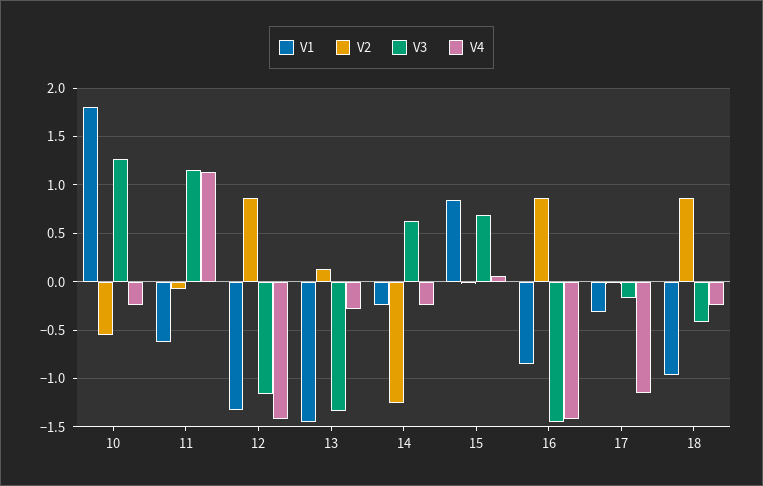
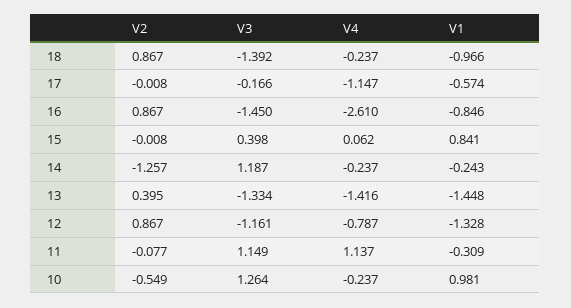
V1, 10: 1.8 -> 0.981
V1, 11: -0.6 -> -0.309
V4, 12: -1.4 -> -0.787
V2, 13: 0.1 -> 0.395
V4, 13: -0.3 -> -1.416
V3, 14: 0.6 -> 1.187
V3, 15: 0.7 -> 0.398
V4, 16: -1.4 -> -2.61
V1, 17: -0.3 -> -0.574
V3, 18: -0.4 -> -1.392

